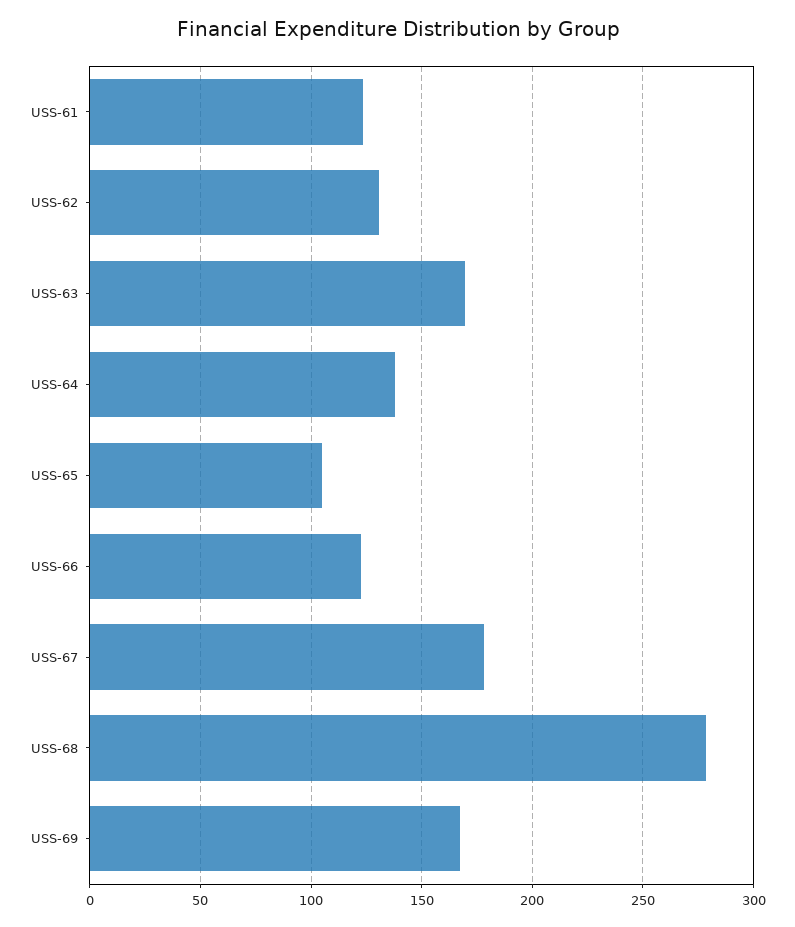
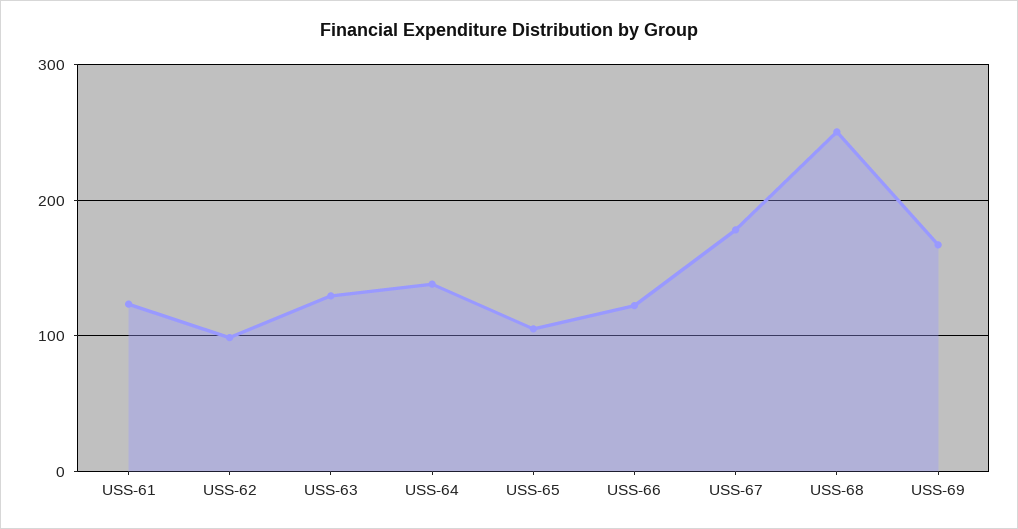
USS-62: 130 -> 100
USS-63: 170 -> 130
USS-68: 280 -> 250

